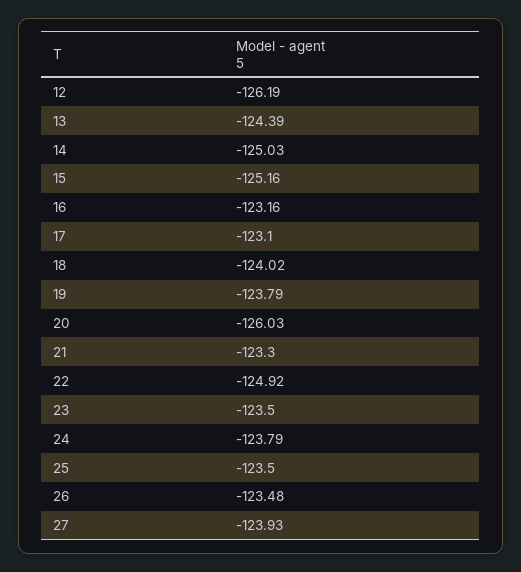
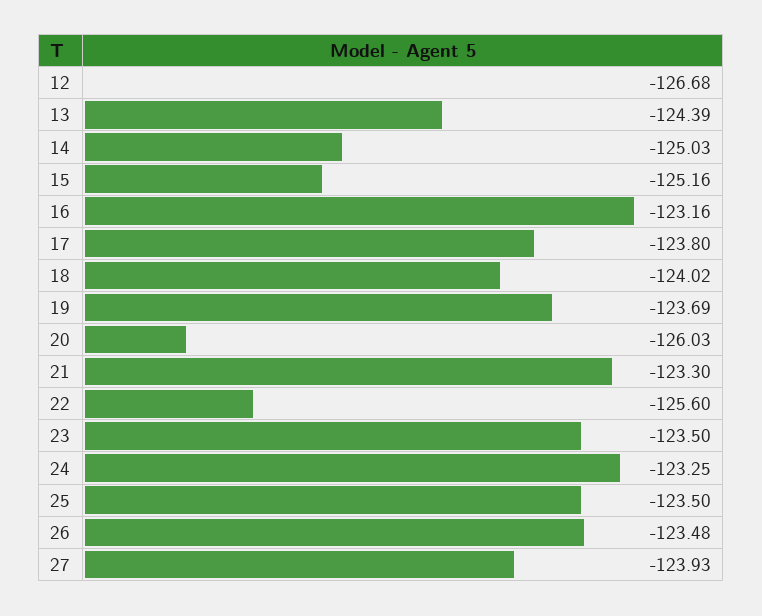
12: -126.19 -> -126.68
17: -123.1 -> -123.8
19: -123.79 -> -123.69
22: -124.92 -> -125.6
24: -123.79 -> -123.25

